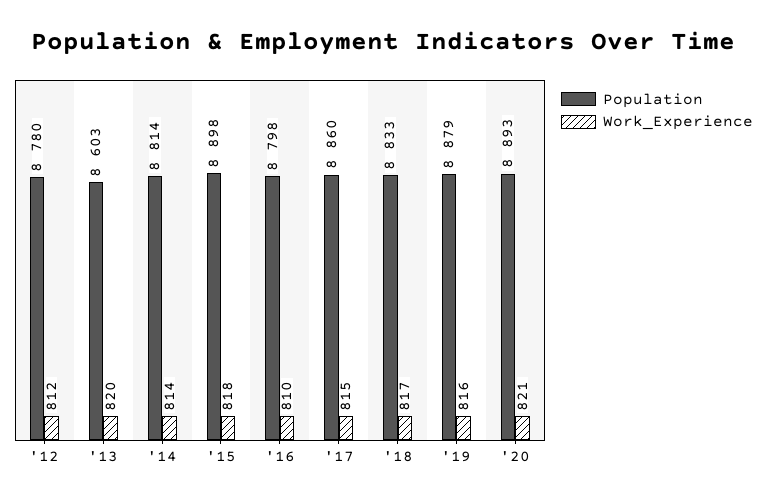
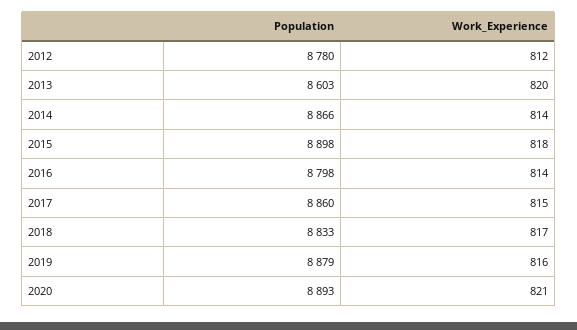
Population, '14: 8814 -> 8866
Work_Experience, '16: 810 -> 814

